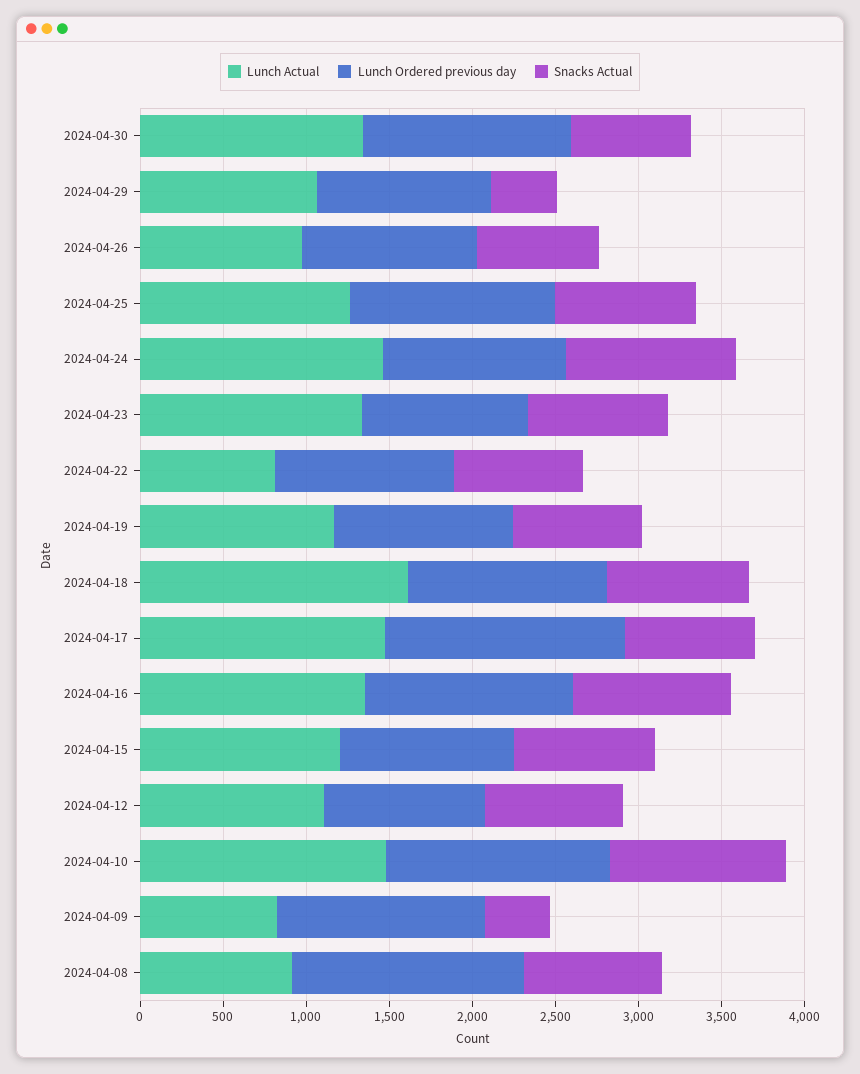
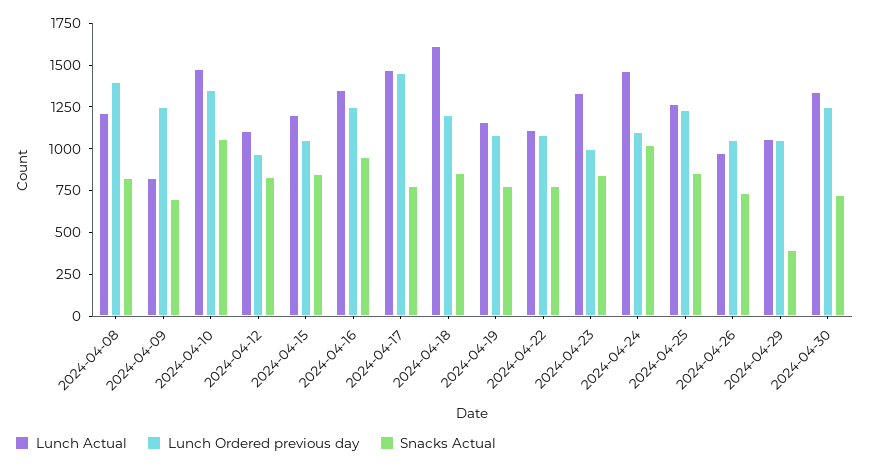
Lunch Actual, 2024-04-22: 800 -> 1100
Snacks Actual, 2024-04-09: 400 -> 700
Lunch Actual, 2024-04-08: 900 -> 1200

